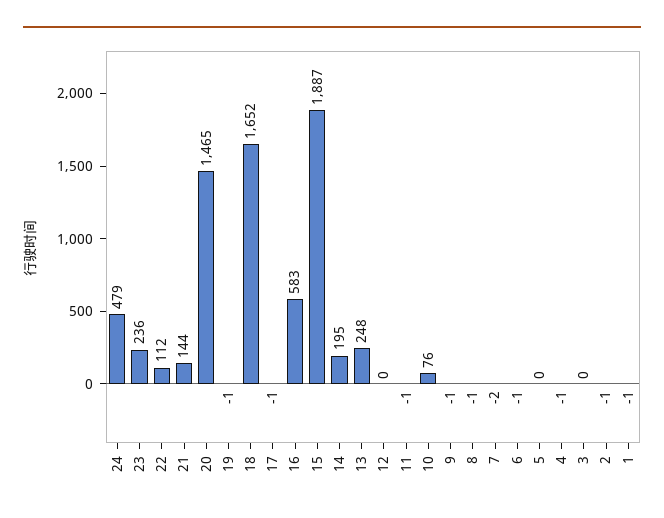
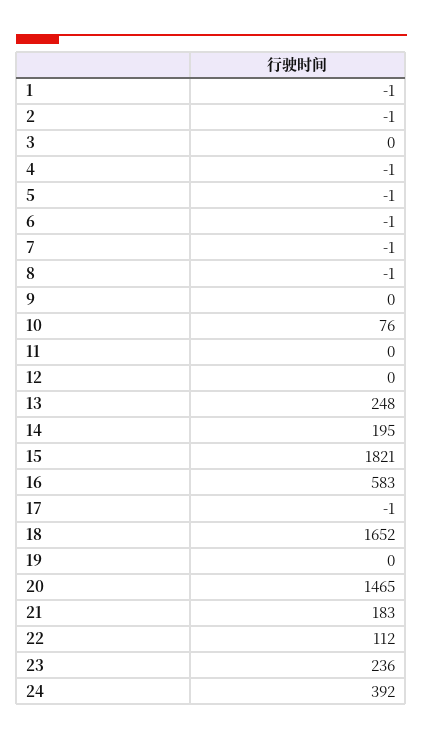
24: 479 -> 392
21: 144 -> 183
19: -1 -> 0
15: 1887 -> 1821
11: -1 -> 0
9: -1 -> 0
7: -2 -> -1
5: 0 -> -1

